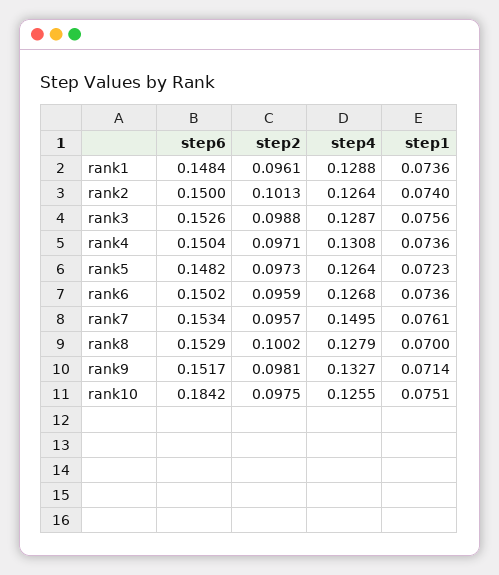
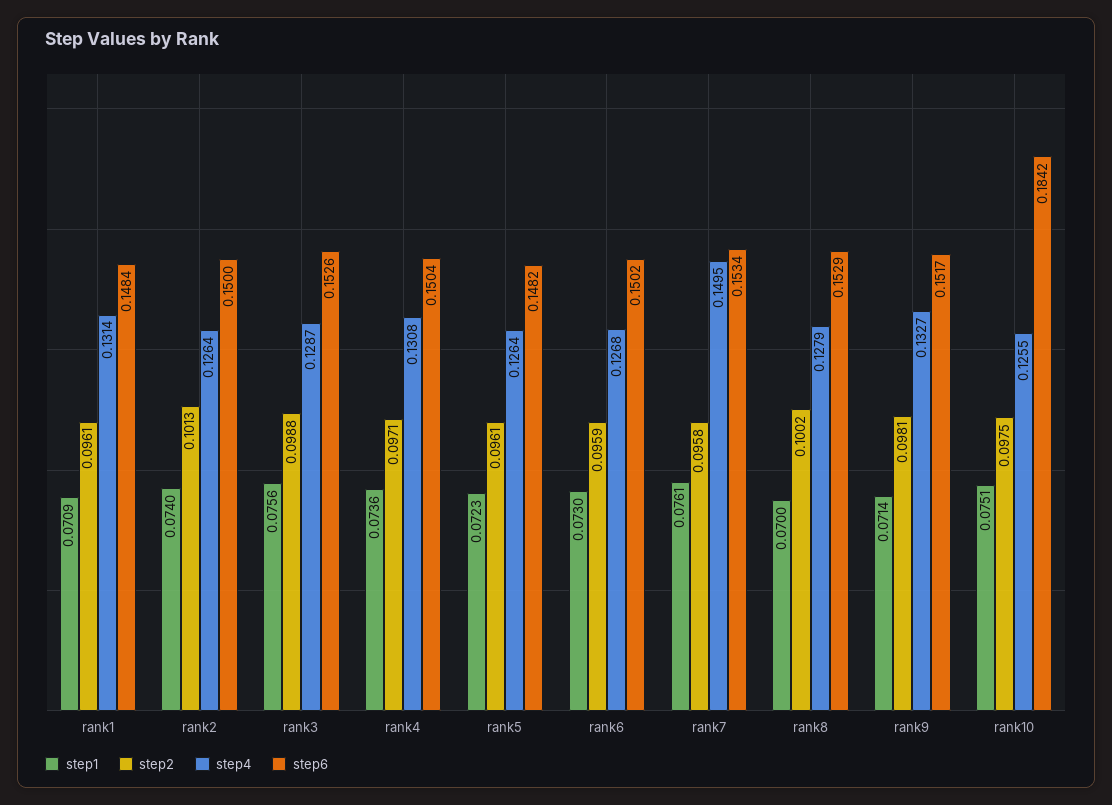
step4, rank1: 0.1288 -> 0.1314
step1, rank1: 0.0736 -> 0.0709
step2, rank5: 0.0973 -> 0.0961
step1, rank6: 0.0736 -> 0.073
step2, rank7: 0.0957 -> 0.0958

